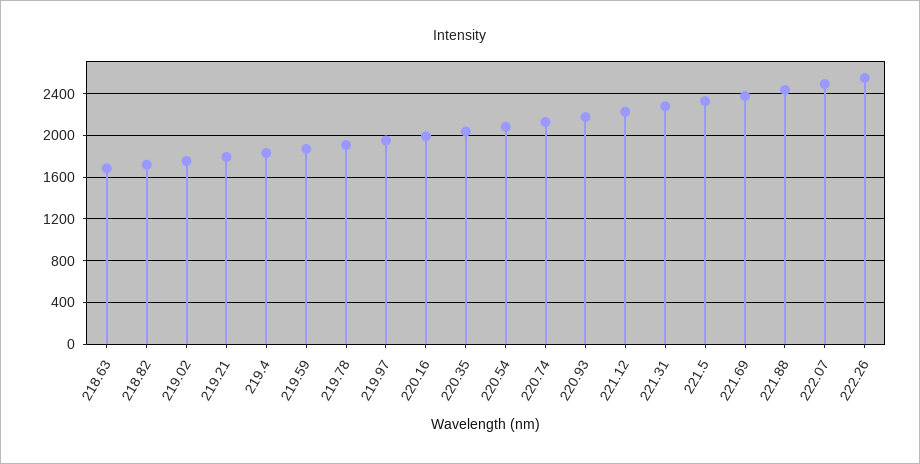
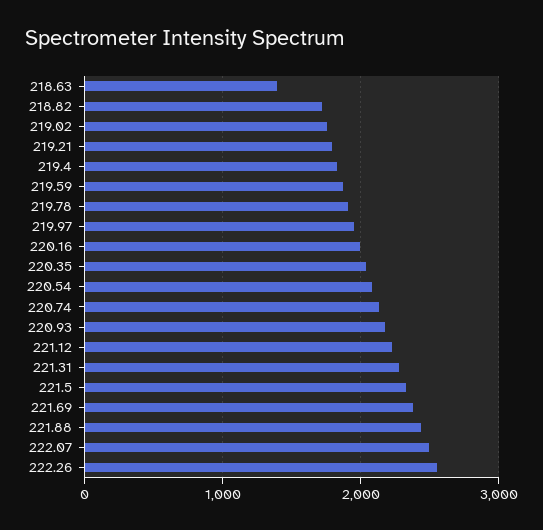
218.63: 1700 -> 1400

